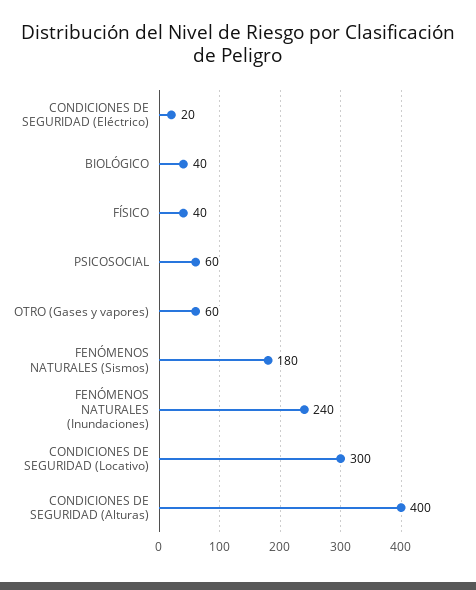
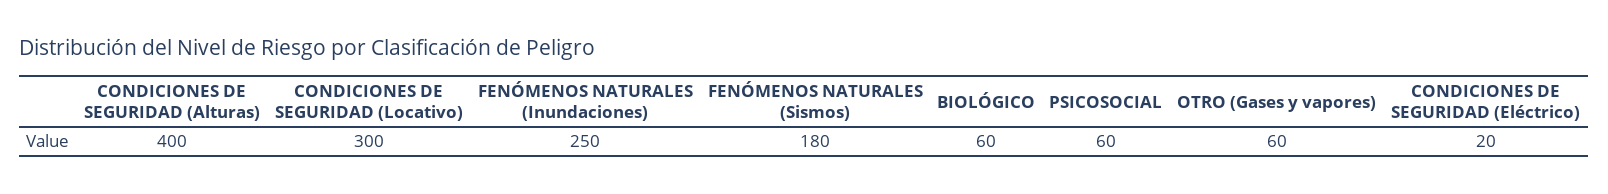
BIOLÓGICO: 40 -> 60
FÍSICO: 40 -> none
FENÓMENOS NATURALES (Inundaciones): 240 -> 250

